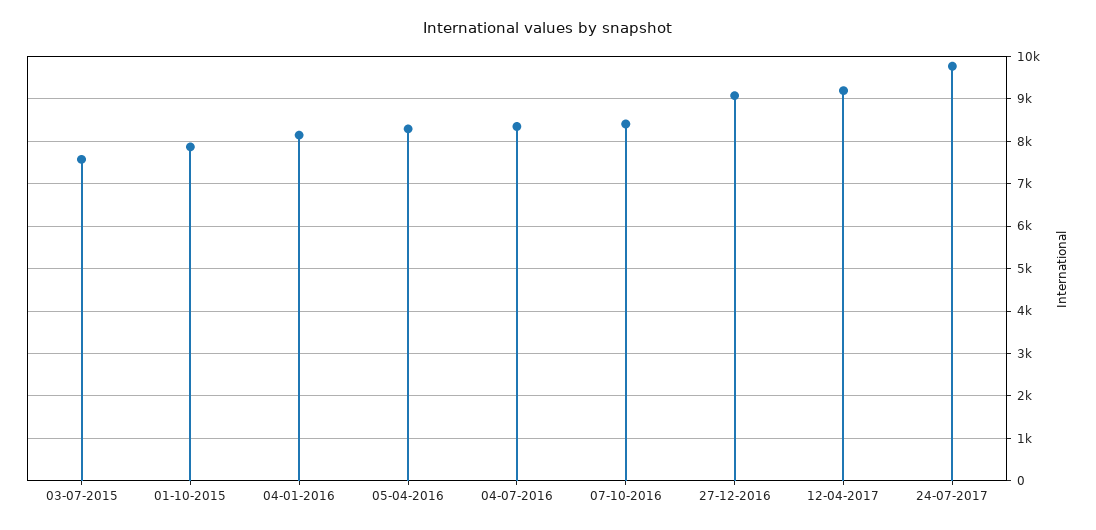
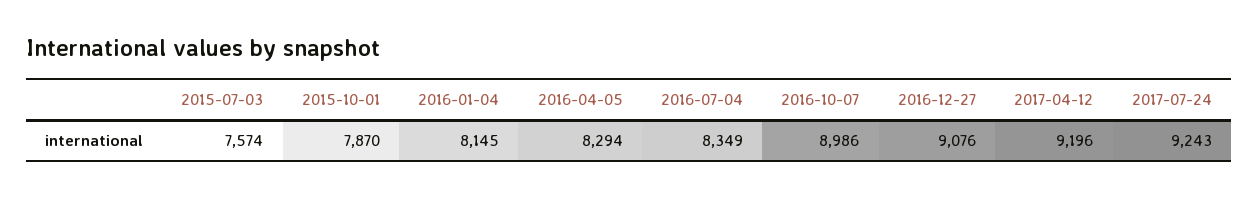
07-10-2016: 8400 -> 8986
24-07-2017: 9800 -> 9243

